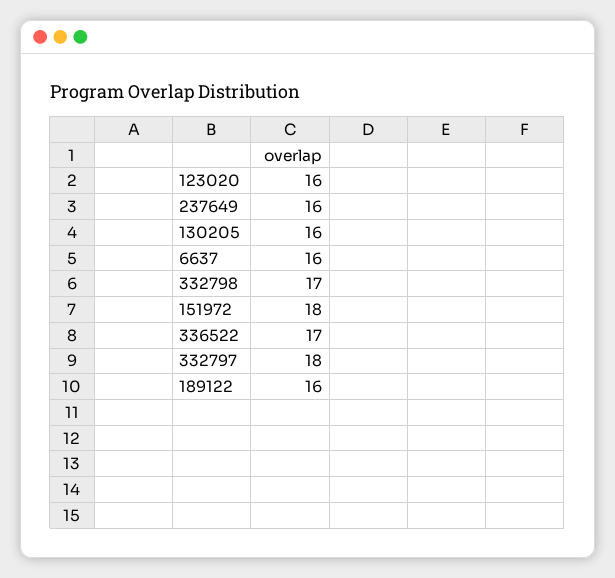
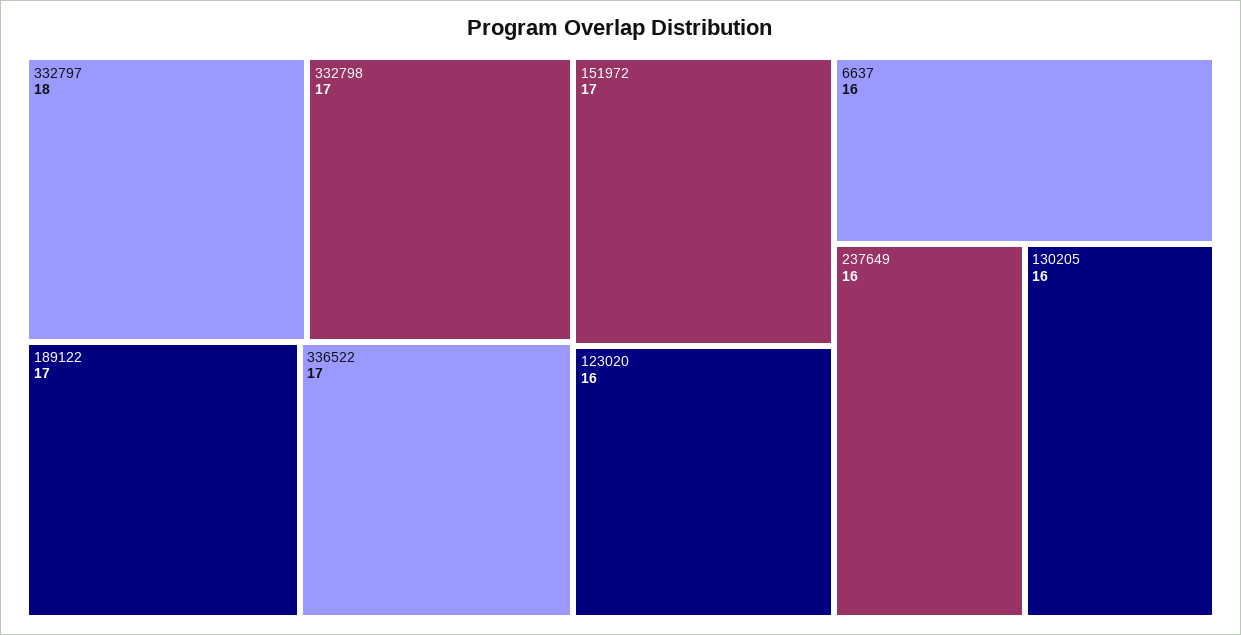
151972: 18 -> 17
189122: 16 -> 17

